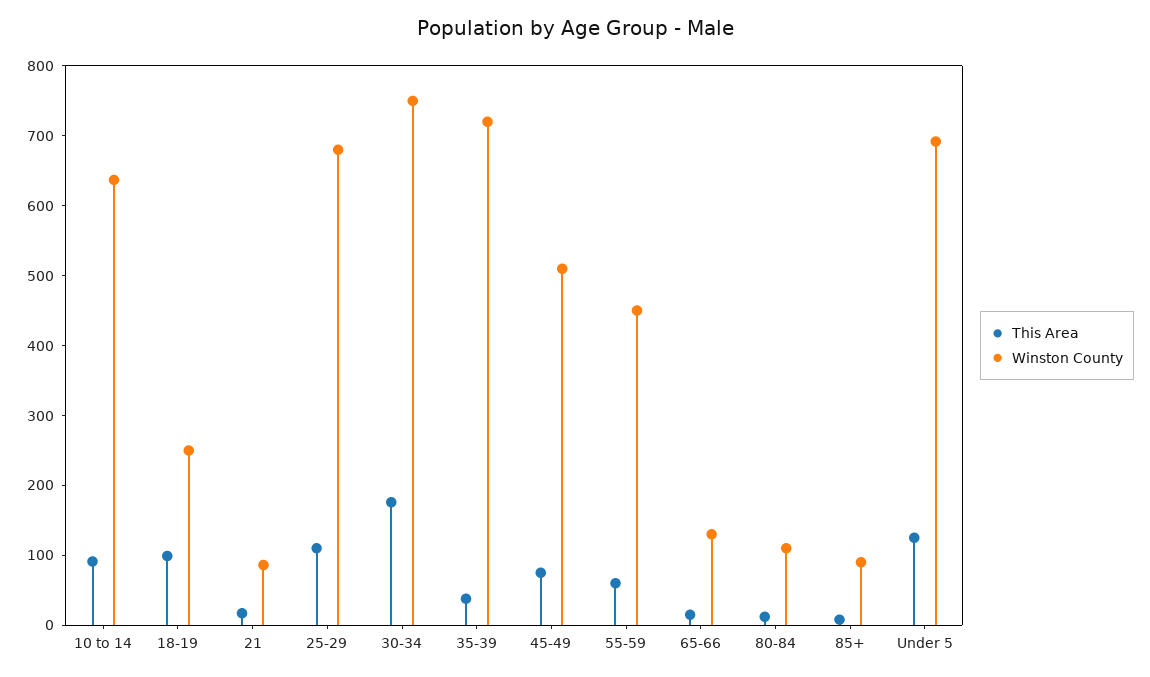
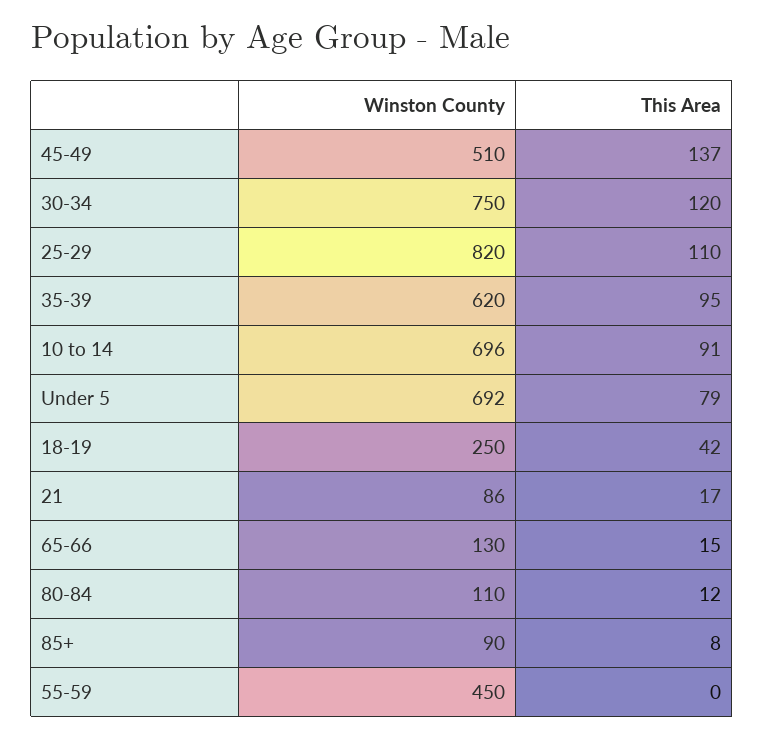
Winston County, 10 to 14: 640 -> 696
This Area, 18-19: 100 -> 42
Winston County, 25-29: 680 -> 820
This Area, 30-34: 180 -> 120
This Area, 35-39: 40 -> 95
Winston County, 35-39: 720 -> 620
This Area, 45-49: 80 -> 137
This Area, 55-59: 60 -> 0
This Area, Under 5: 120 -> 79

